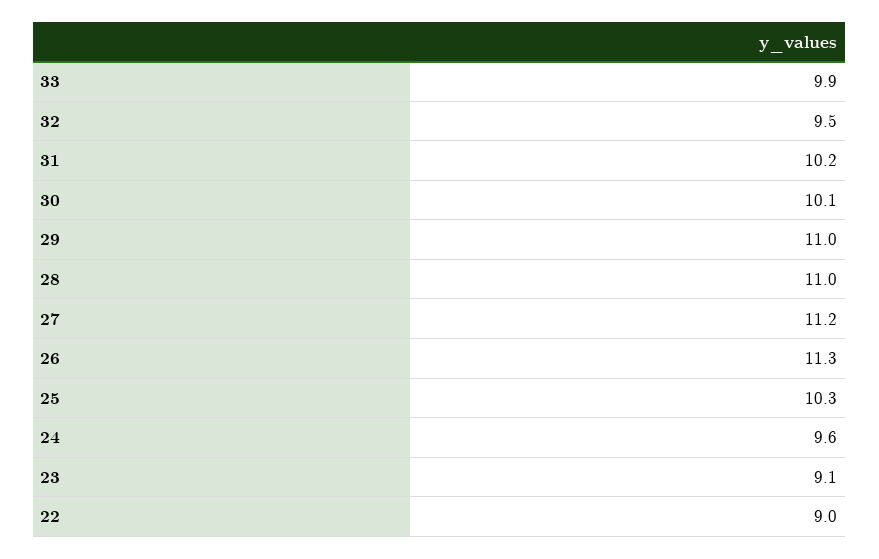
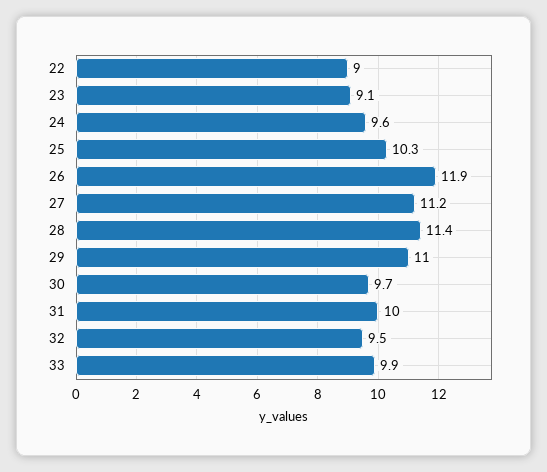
31: 10.2 -> 10
30: 10.1 -> 9.7
28: 11 -> 11.4
26: 11.3 -> 11.9

